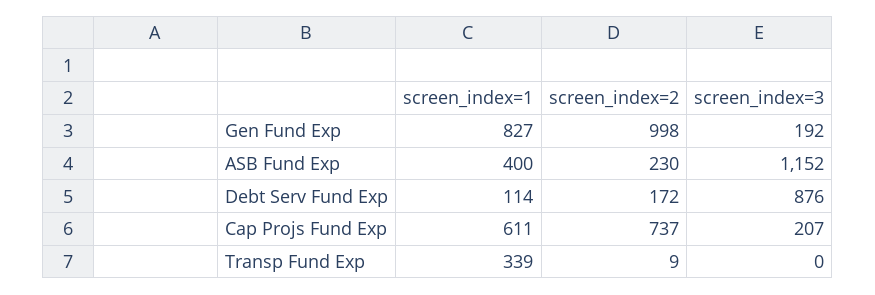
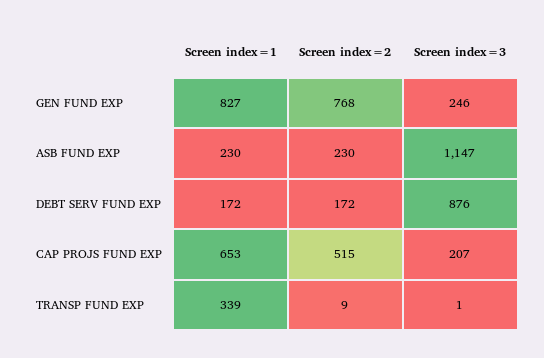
screen_index=2, Gen Fund Exp: 998 -> 768
screen_index=3, Gen Fund Exp: 192 -> 246
screen_index=1, ASB Fund Exp: 400 -> 230
screen_index=3, ASB Fund Exp: 1152 -> 1147
screen_index=1, Debt Serv Fund Exp: 114 -> 172
screen_index=1, Cap Projs Fund Exp: 611 -> 653
screen_index=2, Cap Projs Fund Exp: 737 -> 515
screen_index=3, Transp Fund Exp: 0 -> 1

